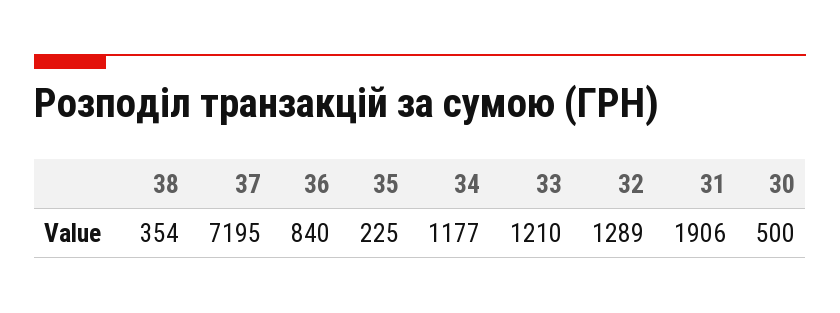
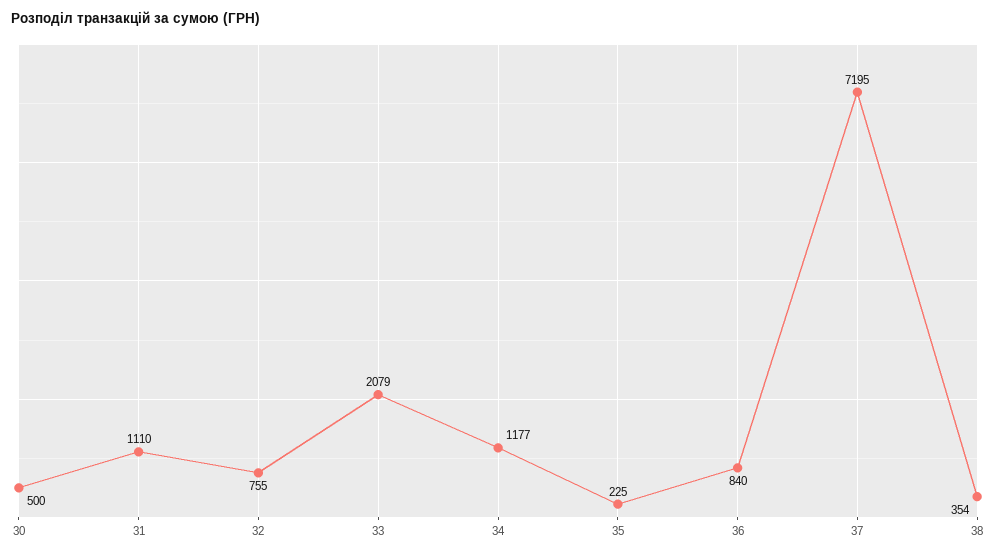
33: 1210 -> 2079
32: 1289 -> 755
31: 1906 -> 1110

